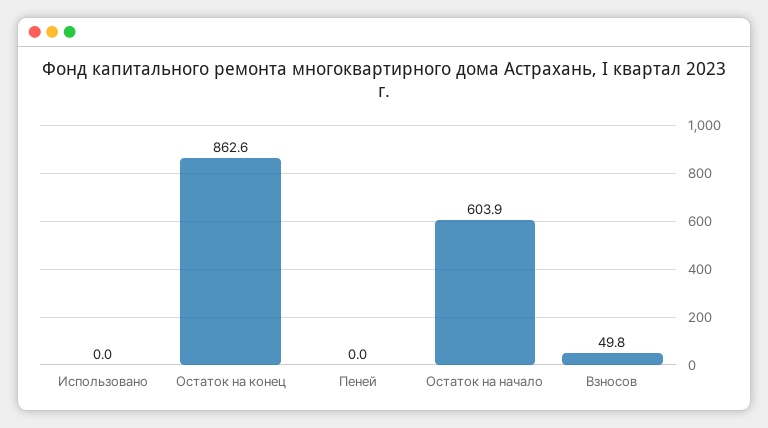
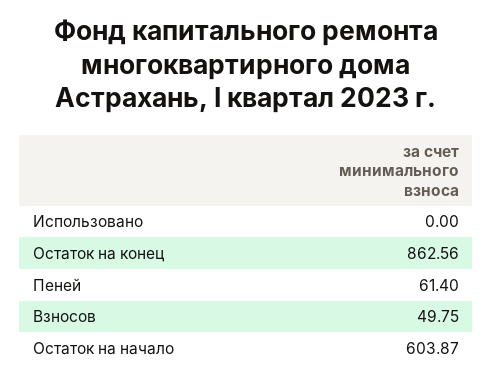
Пеней: 0 -> 61.4

